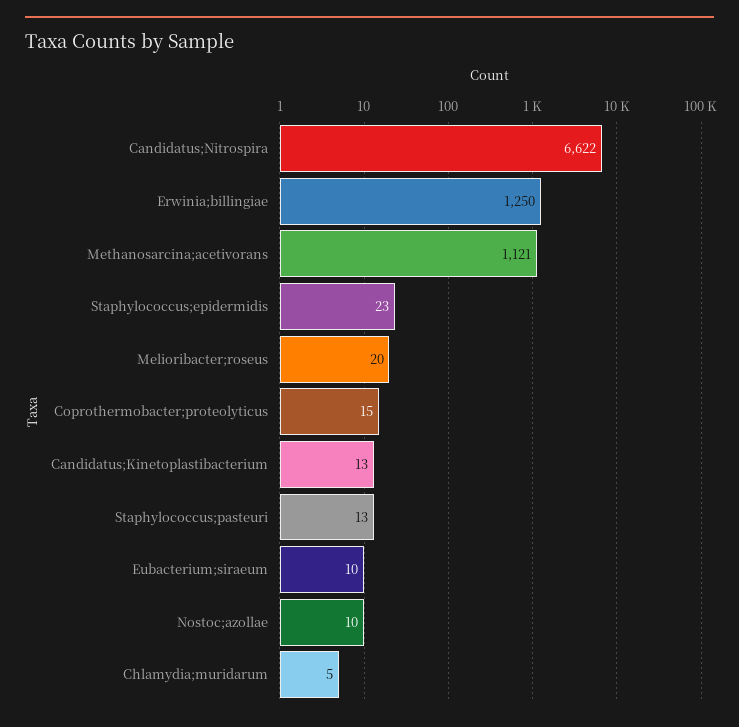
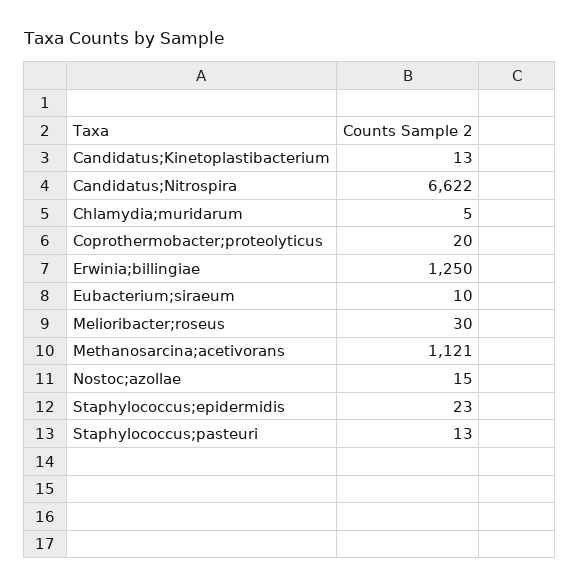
Melioribacter;roseus: 20 -> 30
Coprothermobacter;proteolyticus: 15 -> 20
Nostoc;azollae: 10 -> 15

